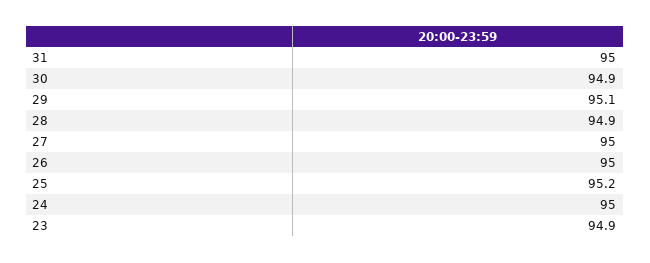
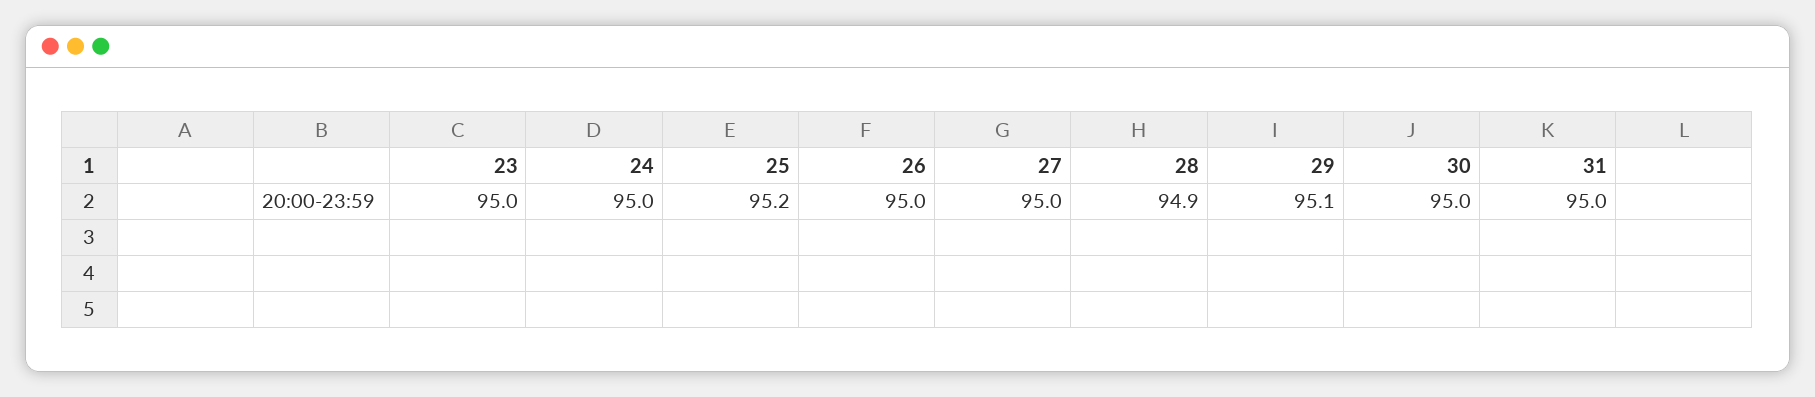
30: 94.9 -> 95
23: 94.9 -> 95

